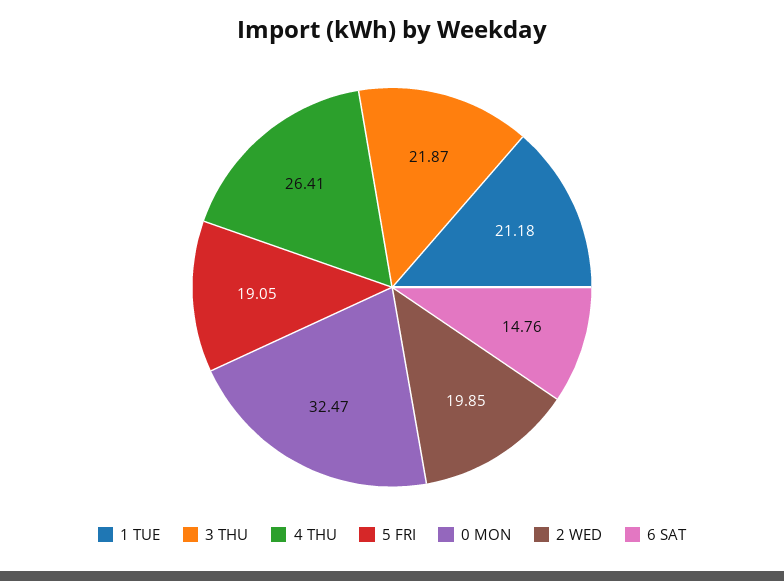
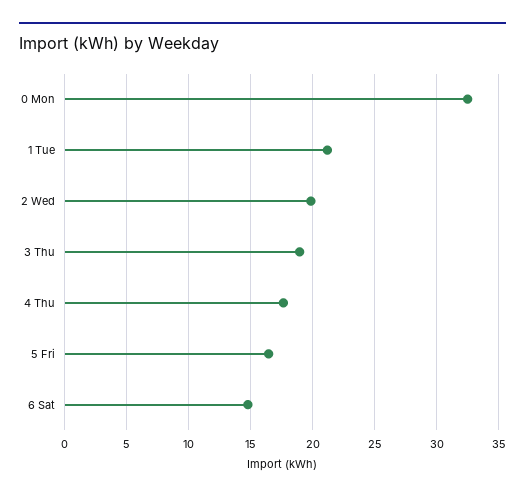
3 THU: 21.87 -> 19
4 THU: 26.41 -> 17.5
5 FRI: 19.05 -> 16.5

